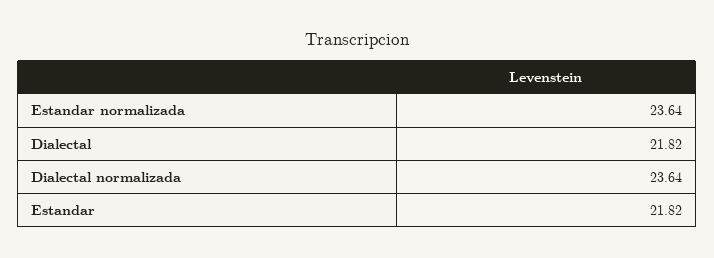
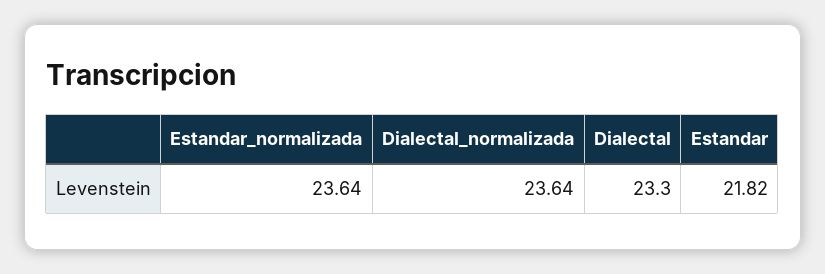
Dialectal: 21.82 -> 23.3

